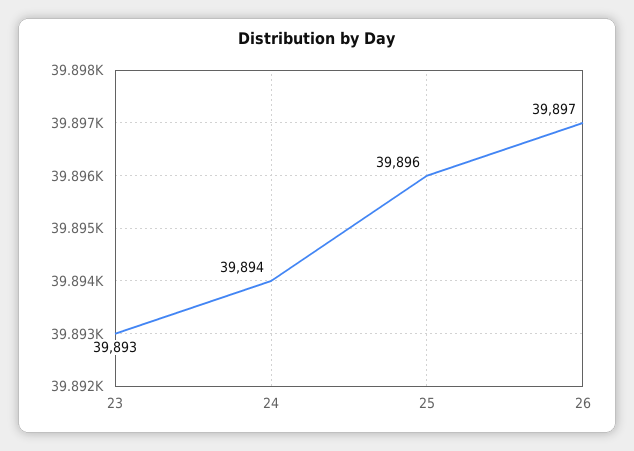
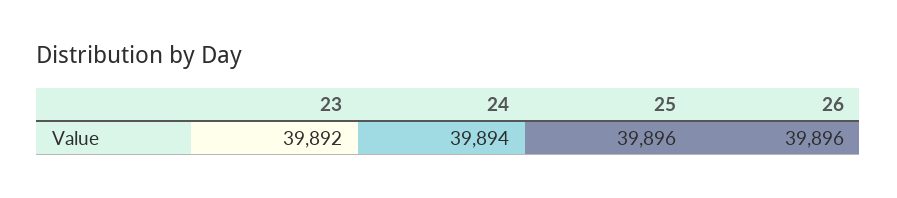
23: 39893 -> 39892
26: 39897 -> 39896

